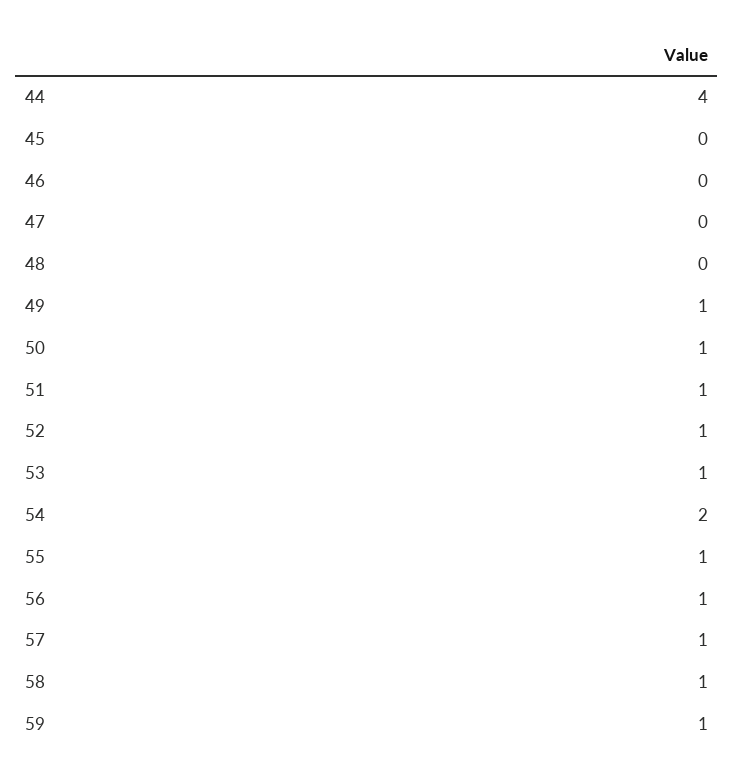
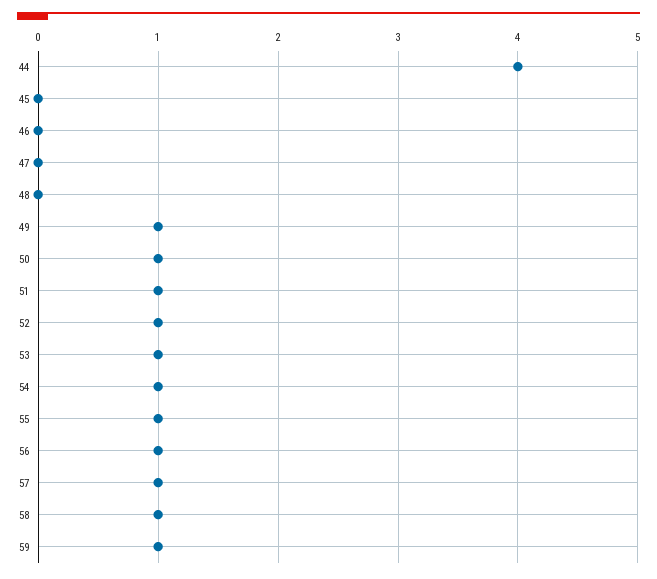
54: 2 -> 1

